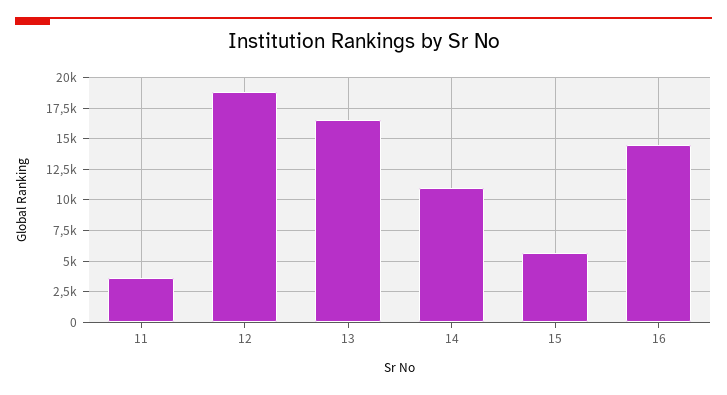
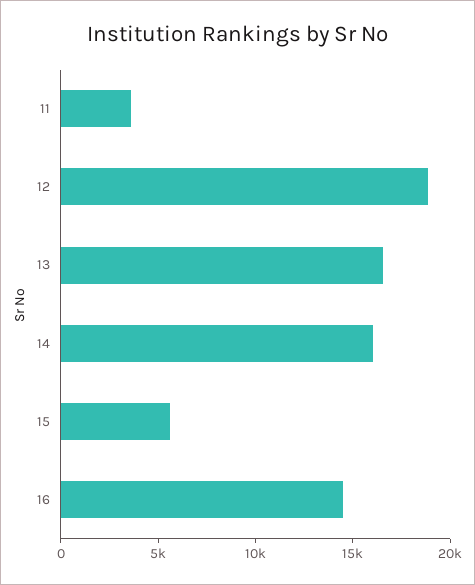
14: 11000 -> 16000

